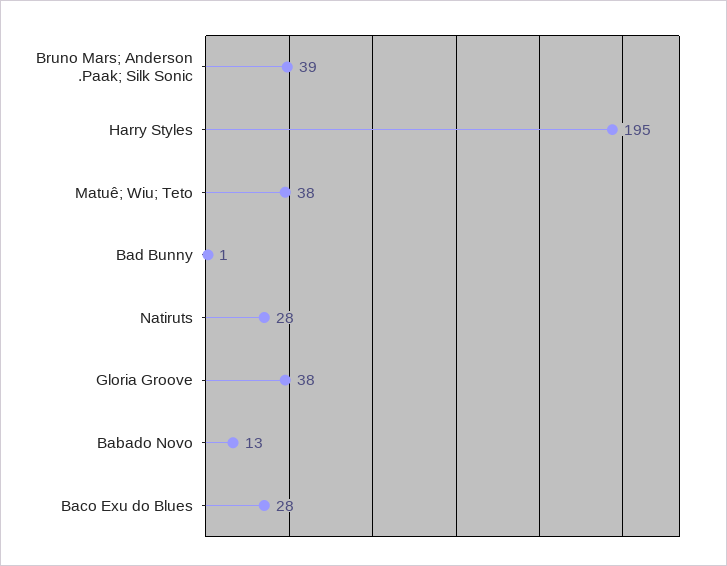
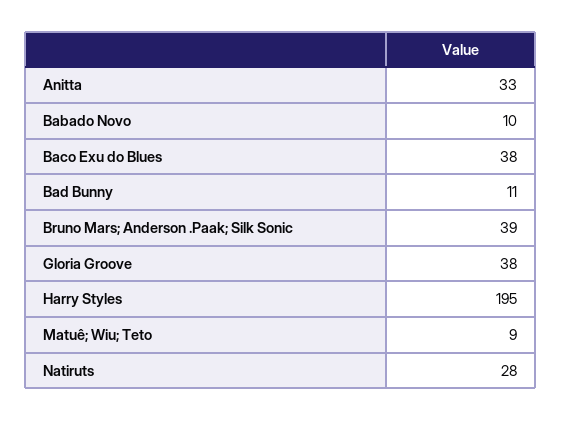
Matuê; Wiu; Teto: 38 -> 9
Bad Bunny: 1 -> 11
Babado Novo: 13 -> 10
Baco Exu do Blues: 28 -> 38
Anitta: none -> 33

